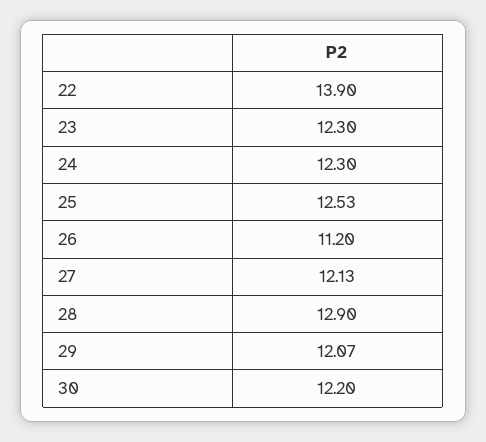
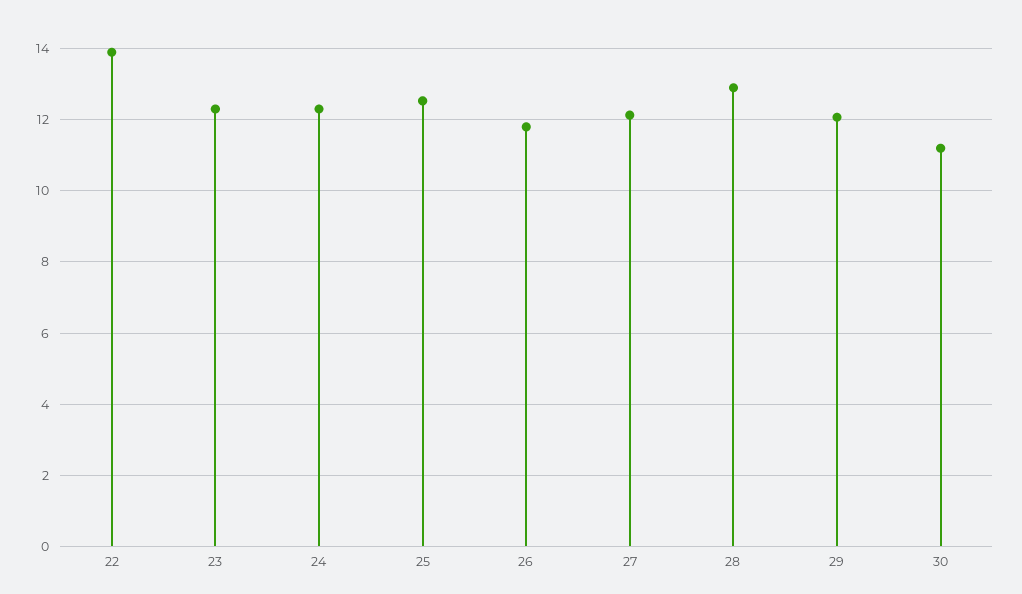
26: 11.2 -> 11.8
30: 12.2 -> 11.2

